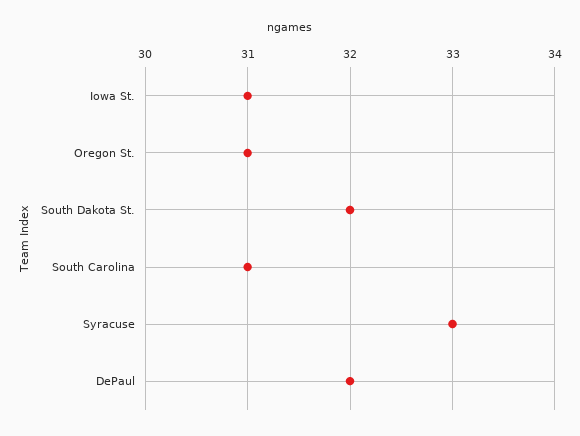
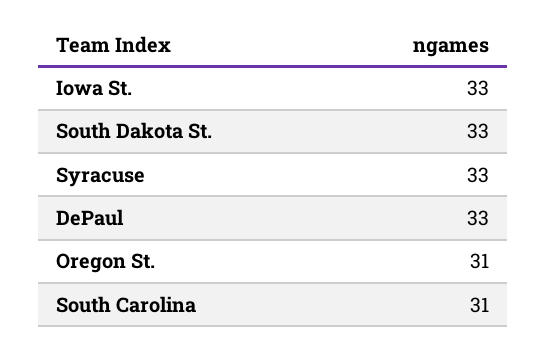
Iowa St.: 31 -> 33
South Dakota St.: 32 -> 33
DePaul: 32 -> 33

